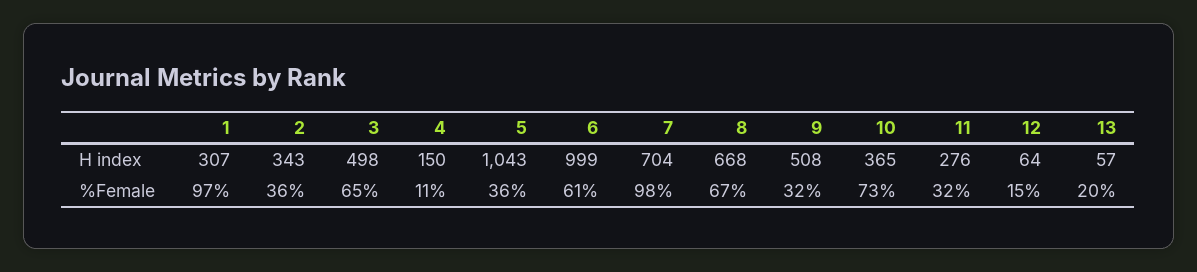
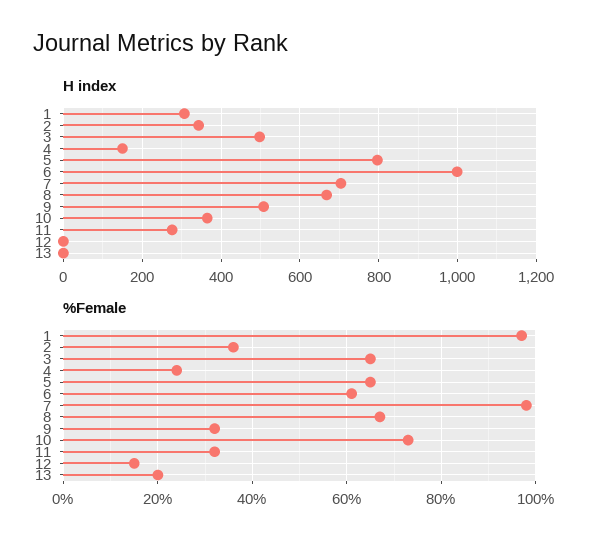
H index, 5: 1043 -> 800
H index, 12: 64 -> 0
H index, 13: 57 -> 0
%Female, 4: 11 -> 25
%Female, 5: 36 -> 65

